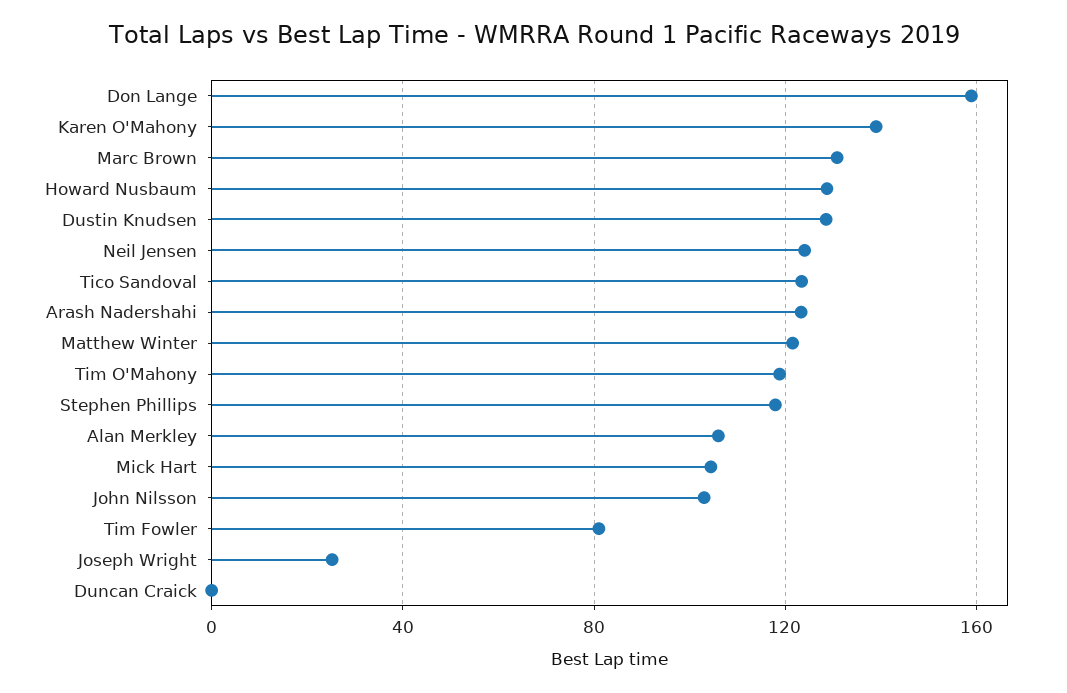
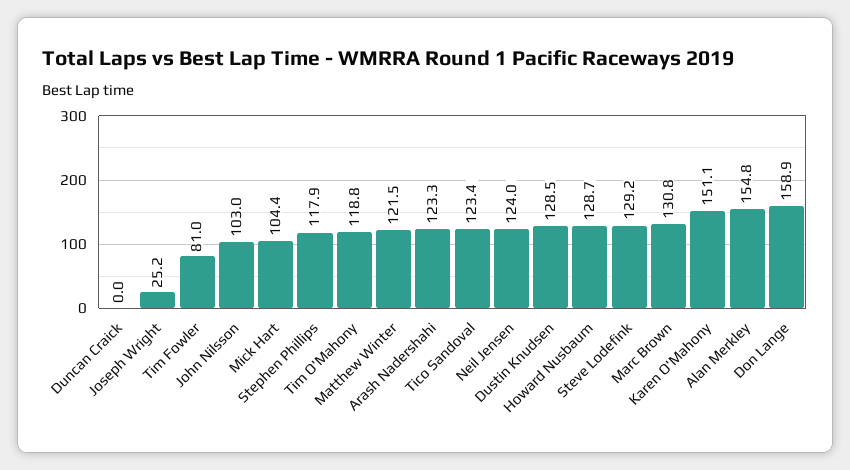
Karen O'Mahony: 140 -> 151.1
Alan Merkley: 105 -> 154.8
Steve Lodefink: none -> 129.2

